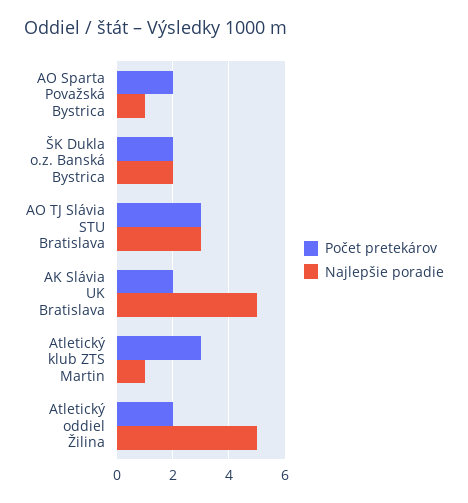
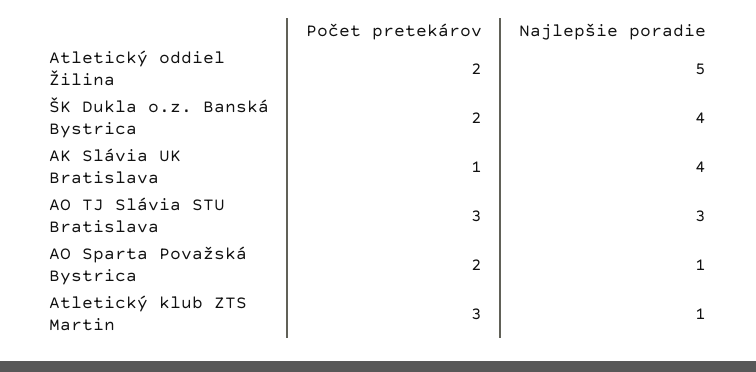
Najlepšie poradie, ŠK Dukla o.z. Banská Bystrica: 2 -> 4
Počet pretekárov, AK Slávia UK Bratislava: 2 -> 1
Najlepšie poradie, AK Slávia UK Bratislava: 5 -> 4

